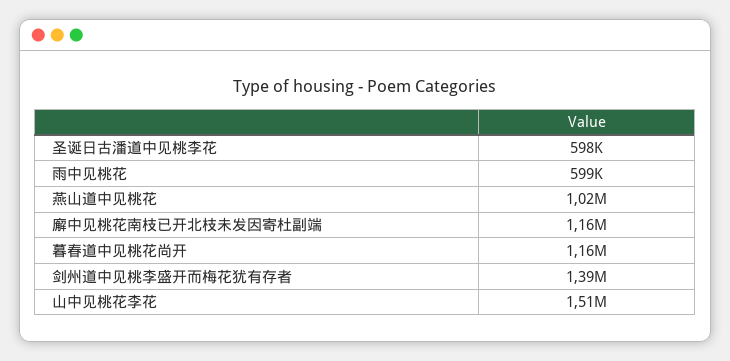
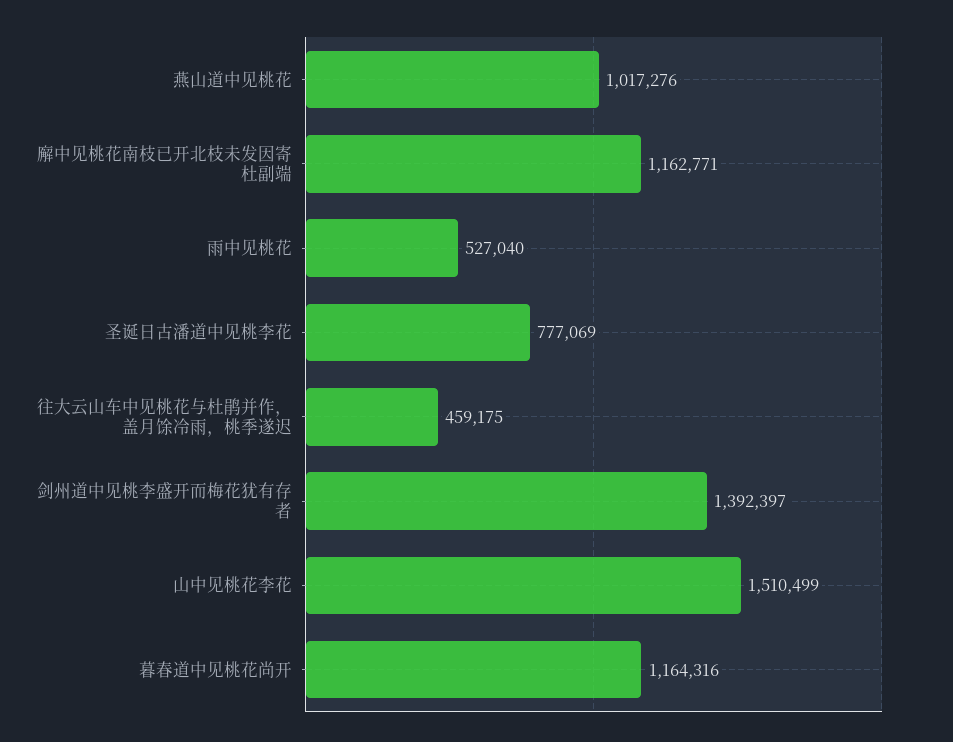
圣诞日古潘道中见桃李花: 598000 -> 777069
雨中见桃花: 599000 -> 527040
往大云山车中见桃花与杜鹃并作，盖月馀冷雨，桃季遂迟: none -> 459175

